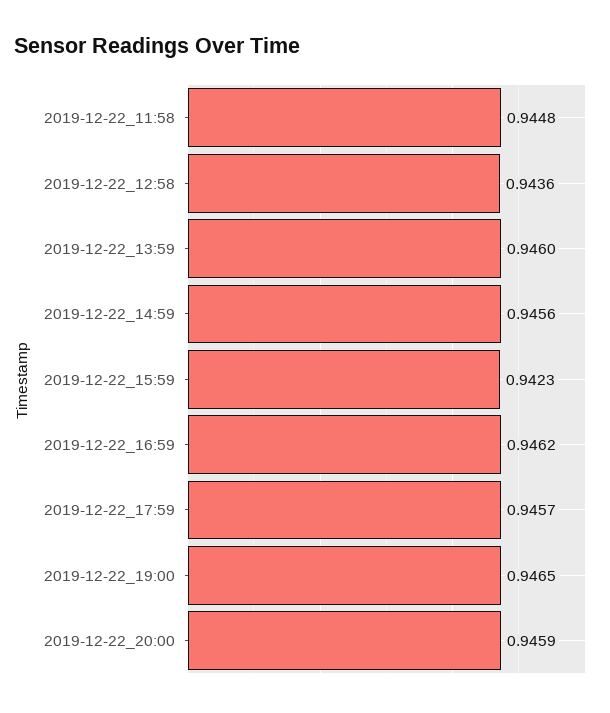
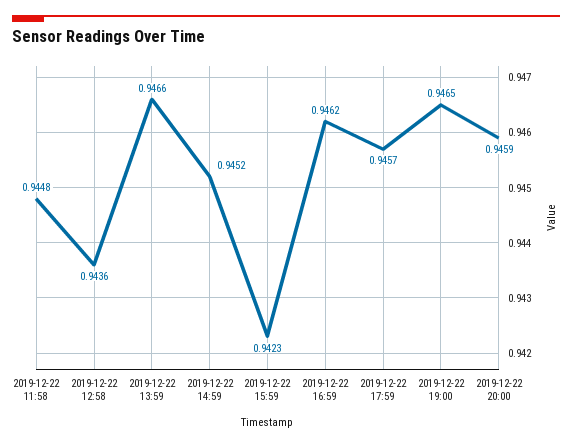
2019-12-22_13:59: 0.946 -> 0.9466
2019-12-22_14:59: 0.9456 -> 0.9452

